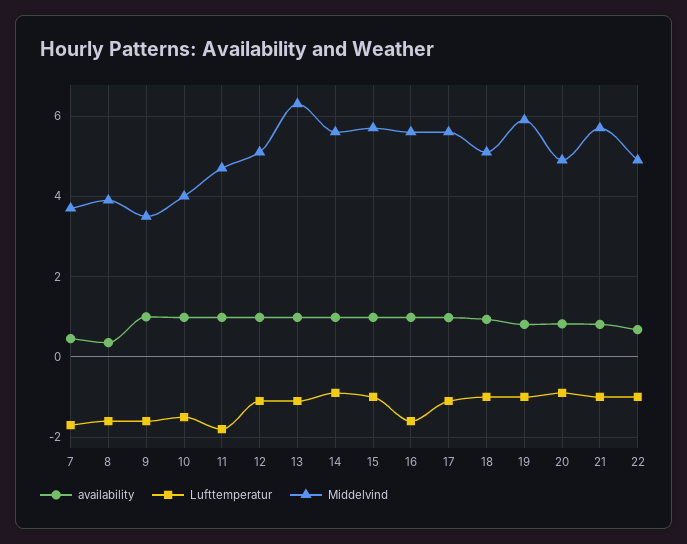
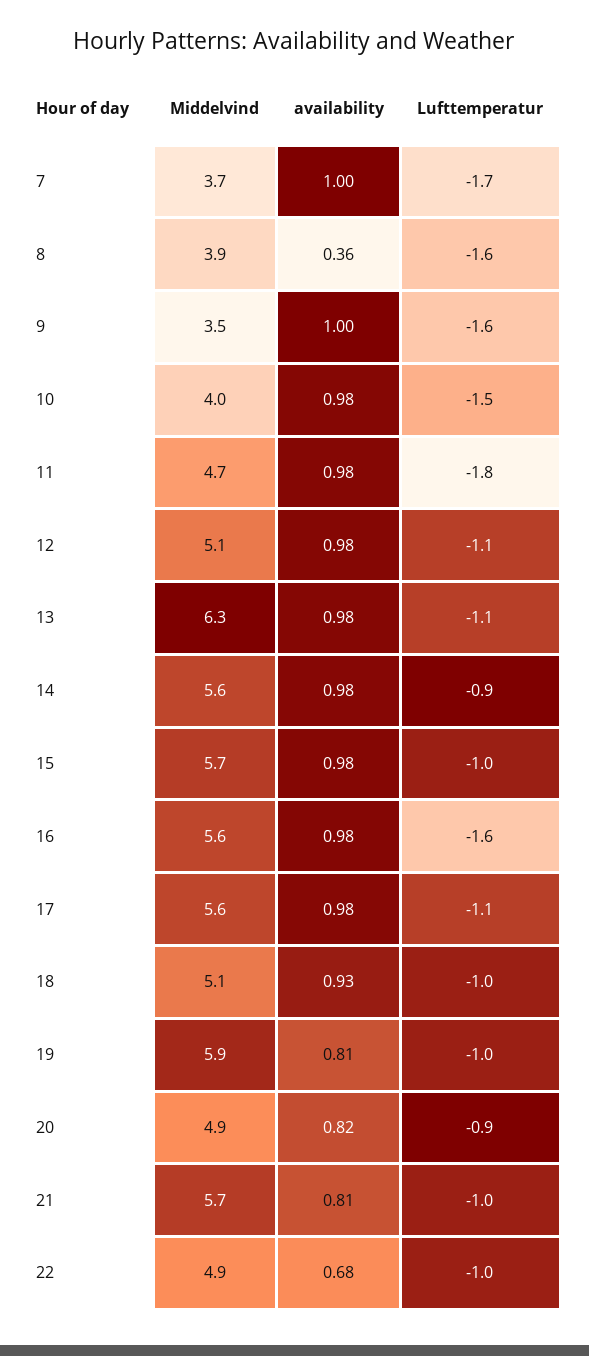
availability, 7: 0.4 -> 1

